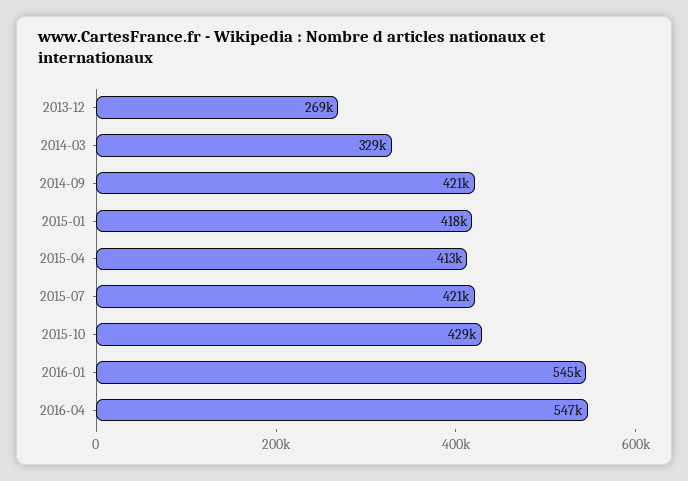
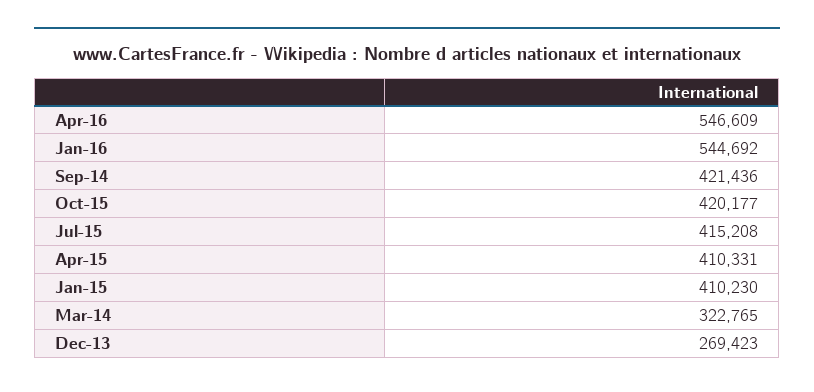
2014-03: 329000 -> 322765
2015-01: 418000 -> 410230
2015-04: 413000 -> 410331
2015-07: 421000 -> 415208
2015-10: 429000 -> 420177

